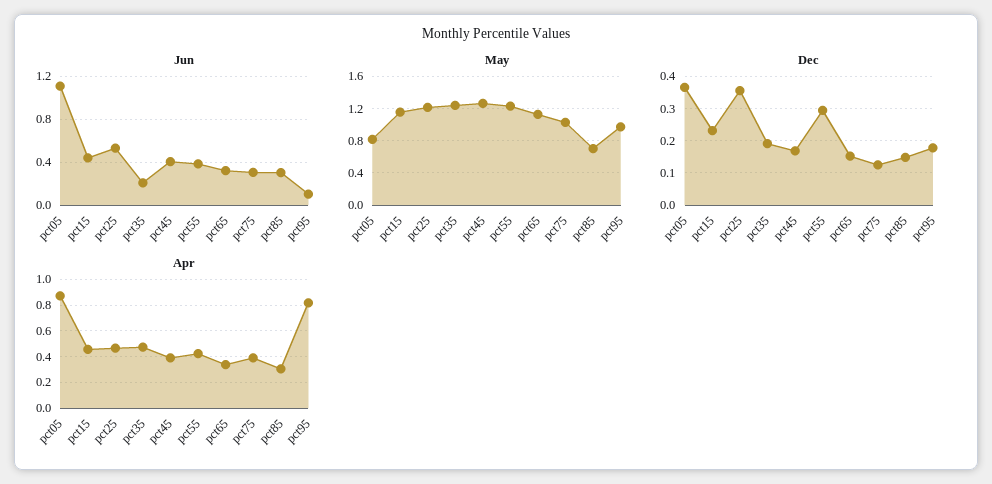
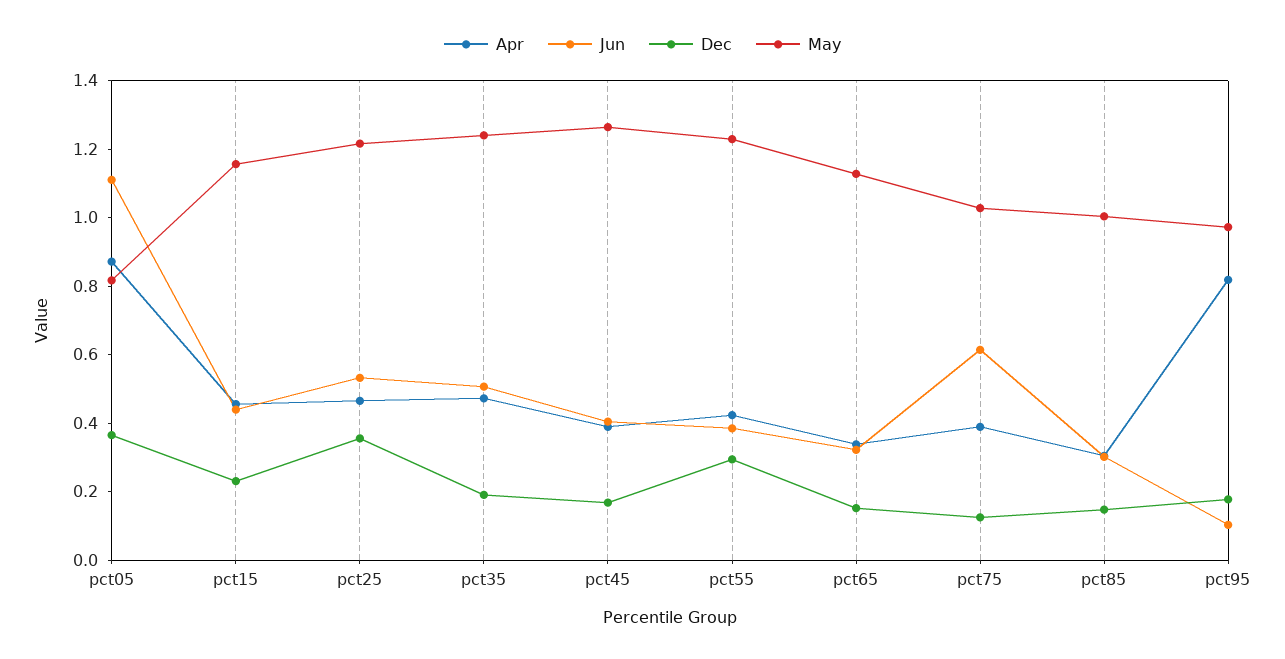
Jun, pct35: 0.2 -> 0.5
Jun, pct75: 0.3 -> 0.6
May, pct85: 0.7 -> 1

